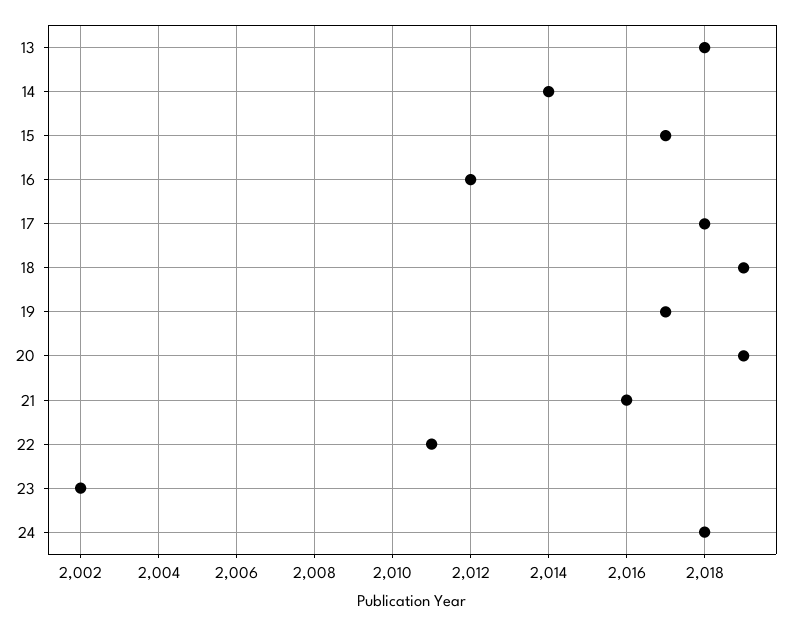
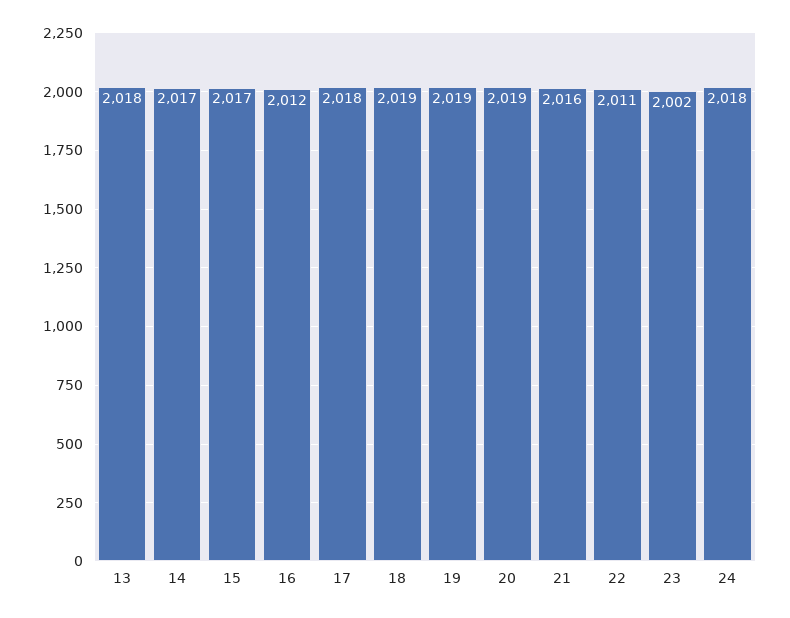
14: 2014 -> 2017
19: 2017 -> 2019

